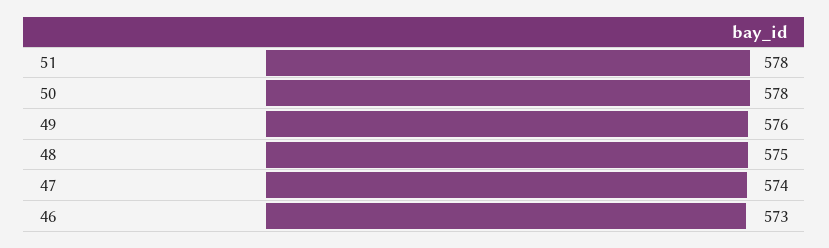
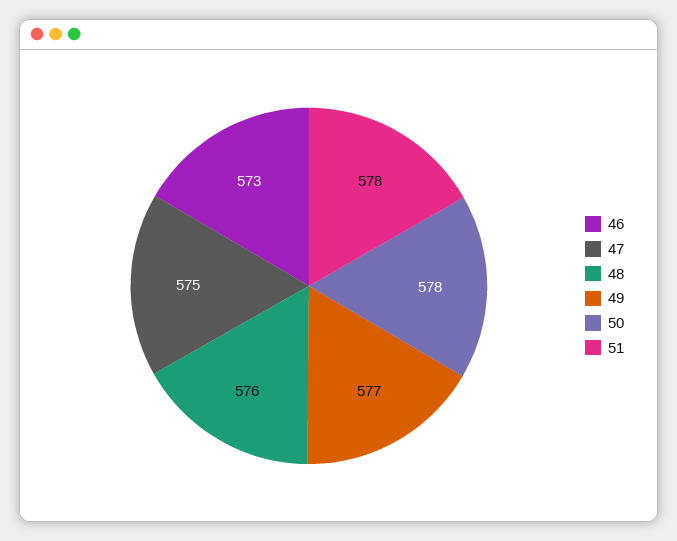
49: 576 -> 577
48: 575 -> 576
47: 574 -> 575

